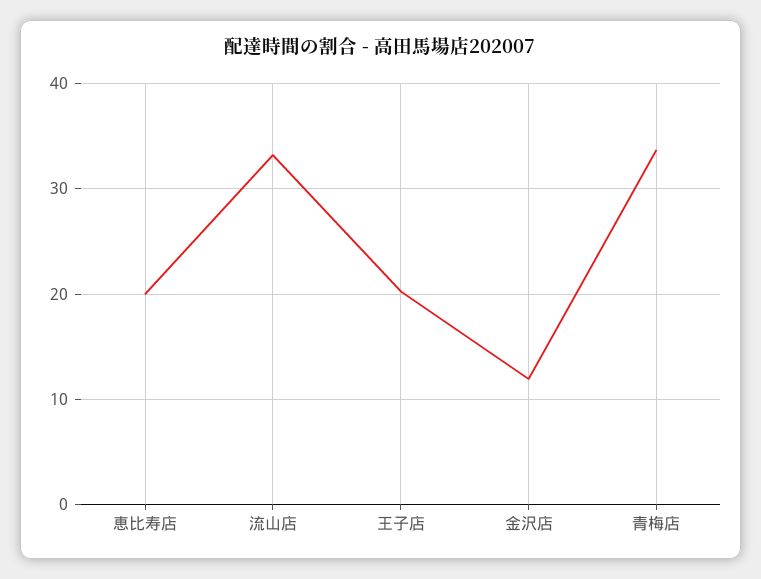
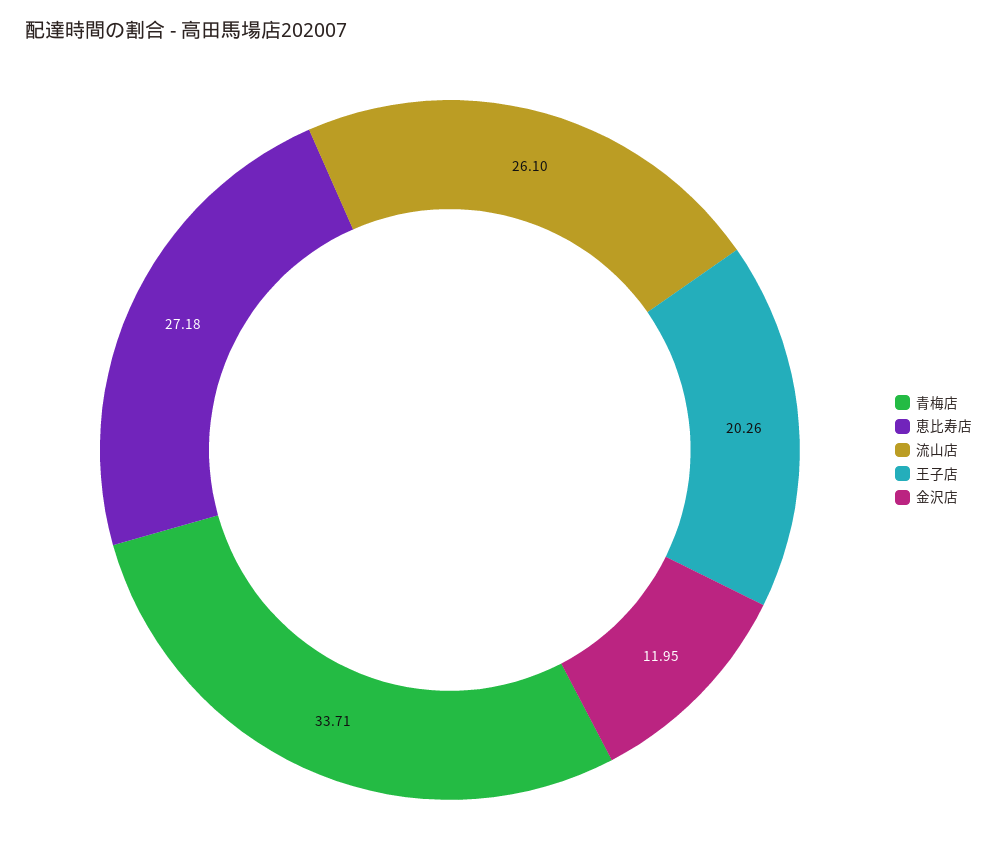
恵比寿店: 20 -> 27.18
流山店: 33 -> 26.1

